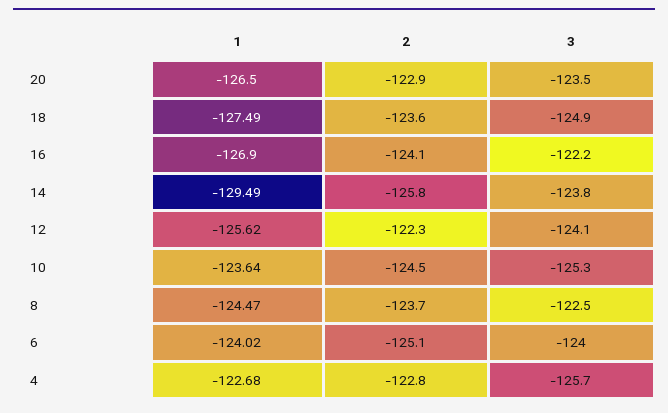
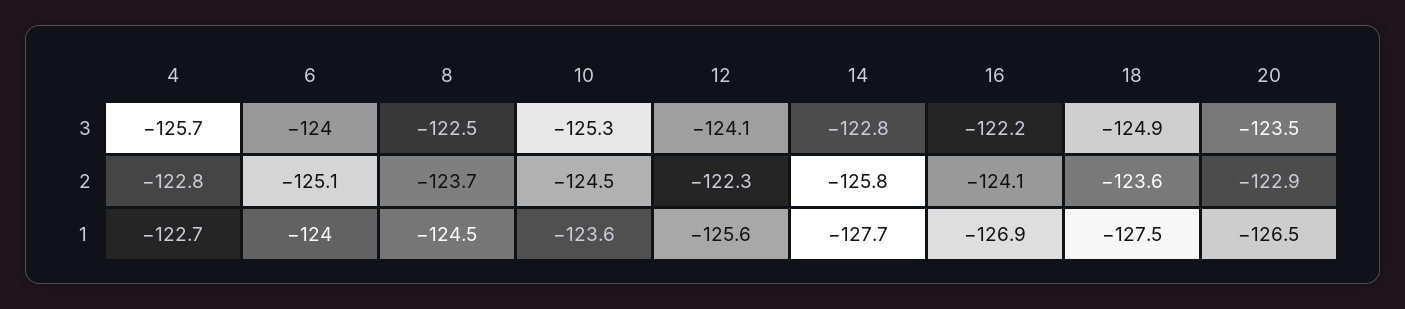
1, 14: -129.49 -> -127.7
3, 14: -123.8 -> -122.8

